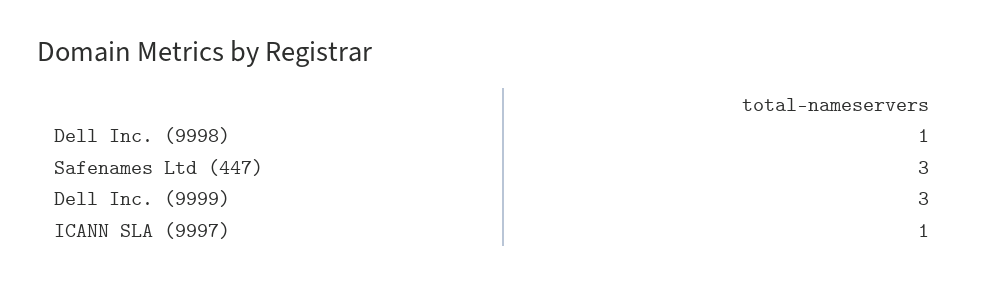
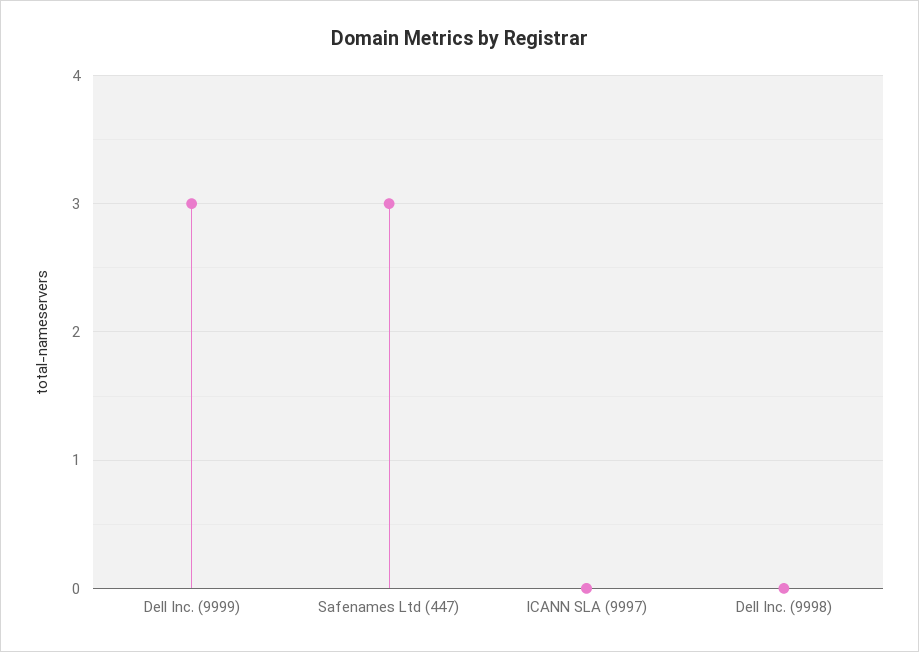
Dell Inc. (9998): 1 -> 0
ICANN SLA (9997): 1 -> 0

